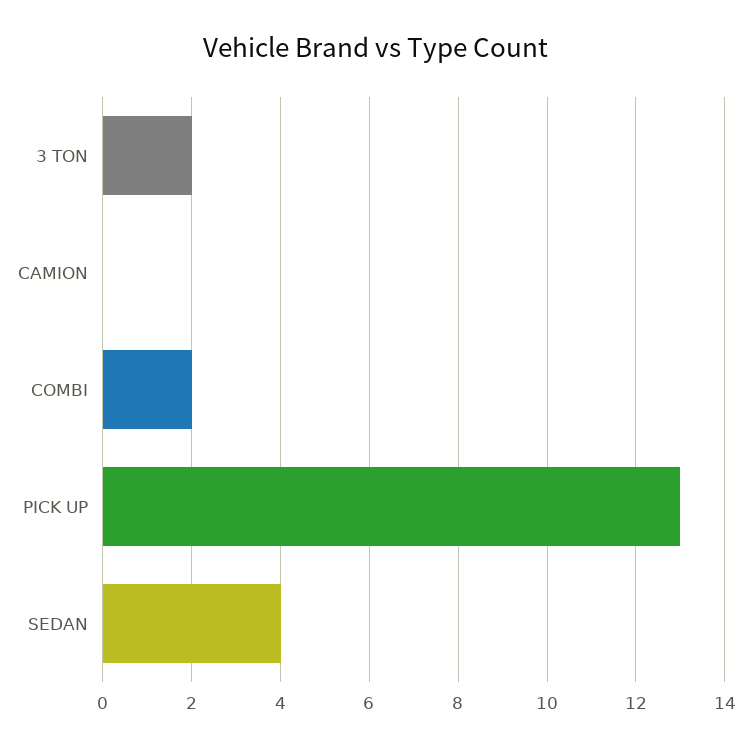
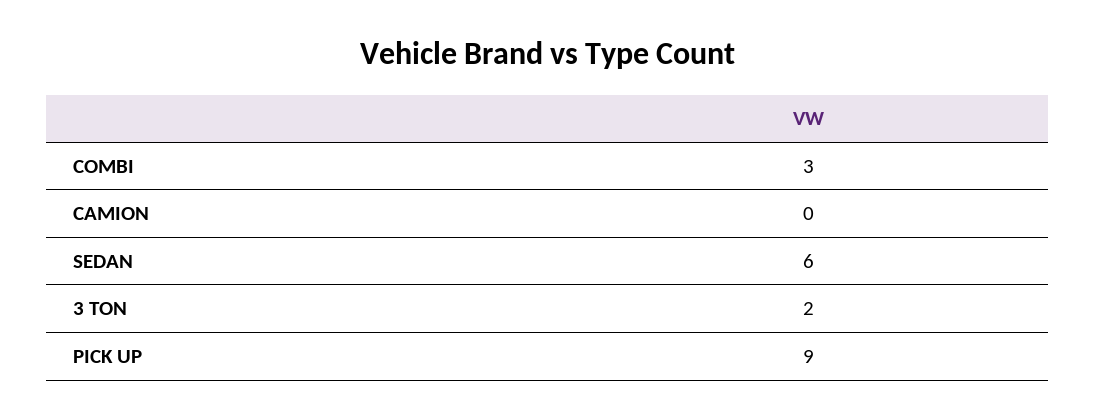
COMBI: 2 -> 3
PICK UP: 13 -> 9
SEDAN: 4 -> 6

